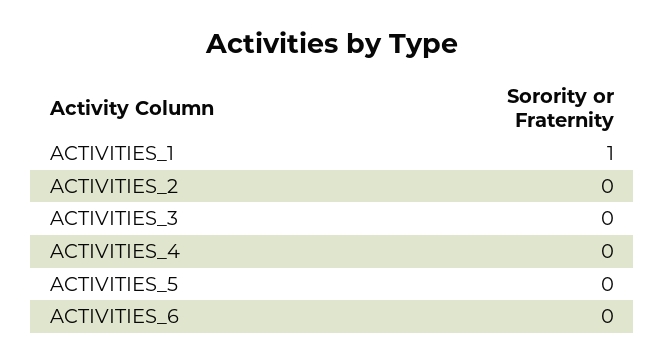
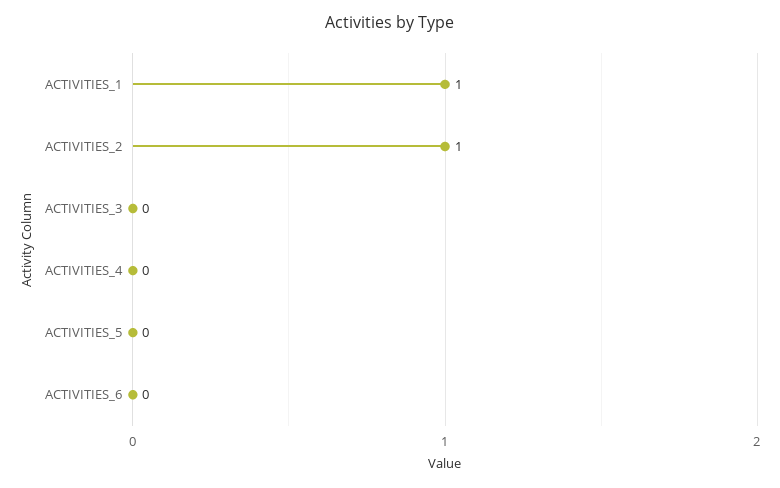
ACTIVITIES_2: 0 -> 1

